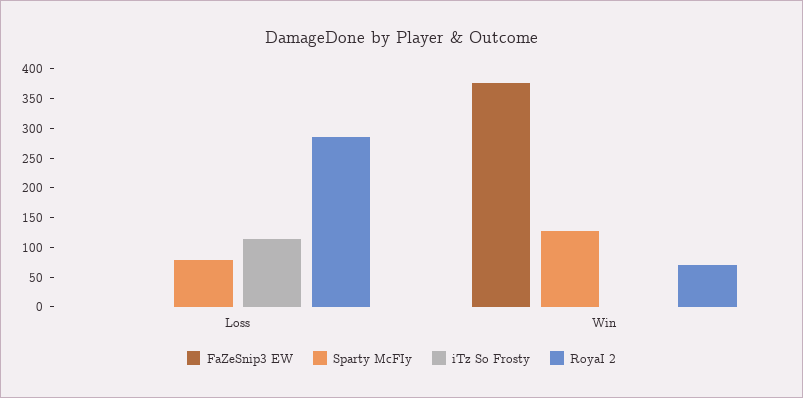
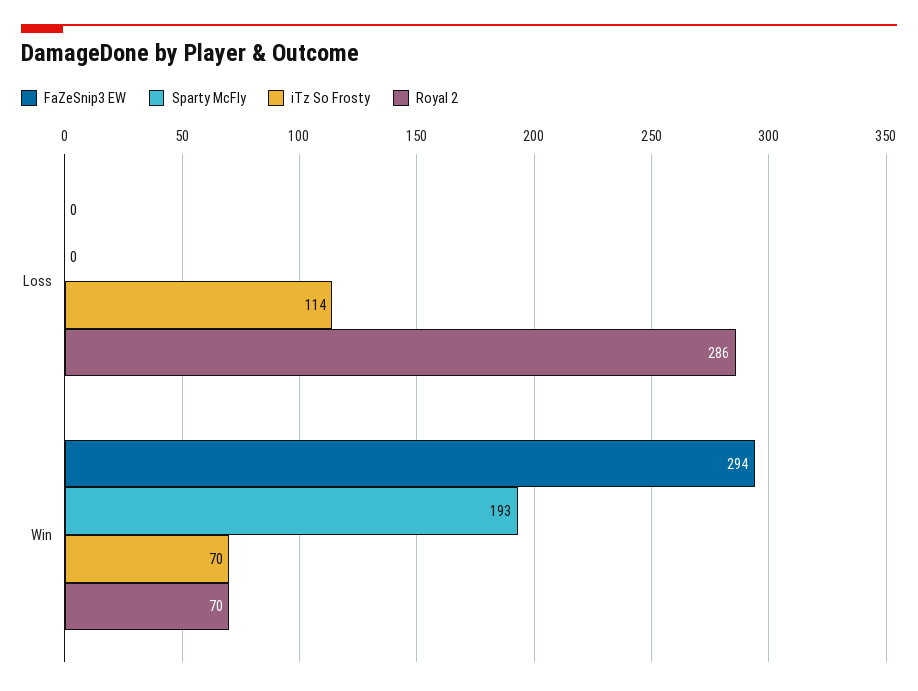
Sparty McFIy, Loss: 75 -> 0
FaZeSnip3 EW, Win: 375 -> 294
Sparty McFIy, Win: 125 -> 193
iTz So Frosty, Win: 0 -> 70

